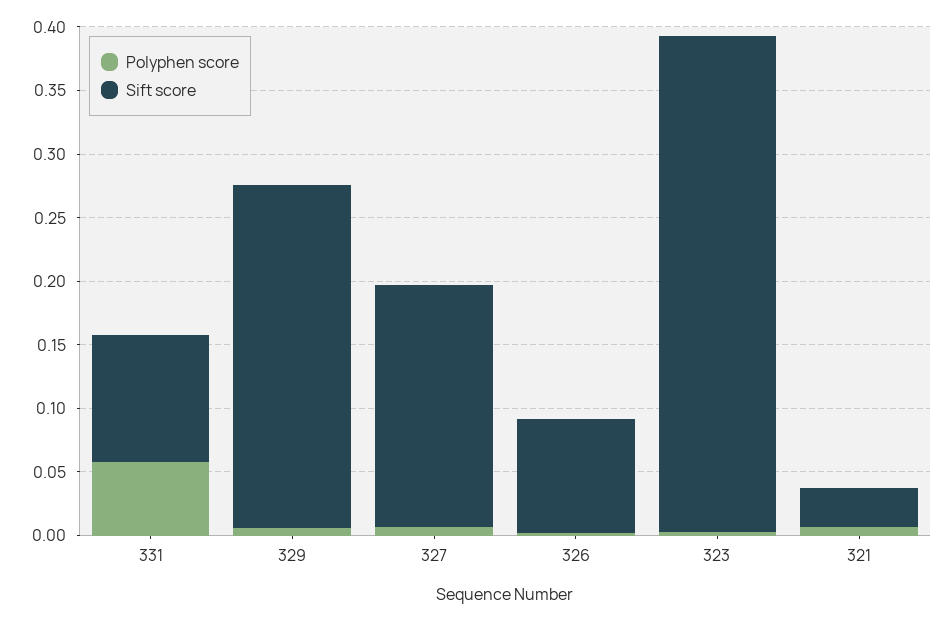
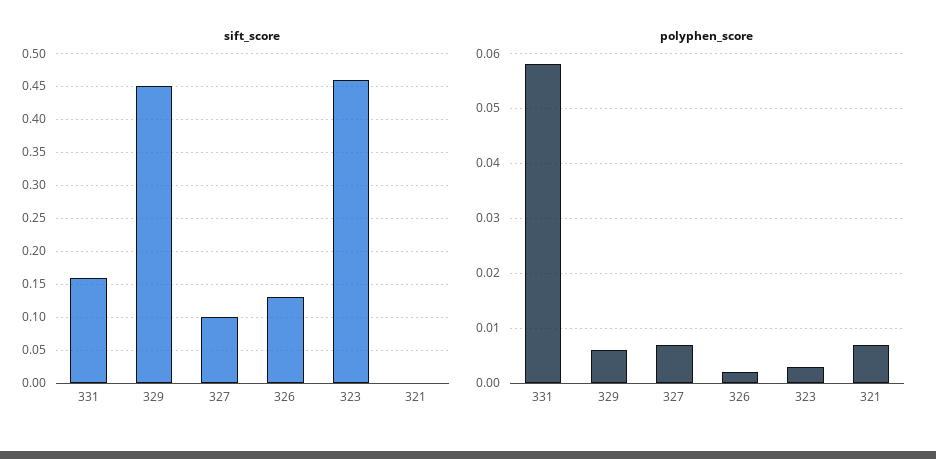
Sift score, 331: 0.1 -> 0.16
Sift score, 329: 0.27 -> 0.45
Sift score, 327: 0.19 -> 0.1
Sift score, 326: 0.09 -> 0.13
Sift score, 323: 0.39 -> 0.46
Sift score, 321: 0.03 -> 0

